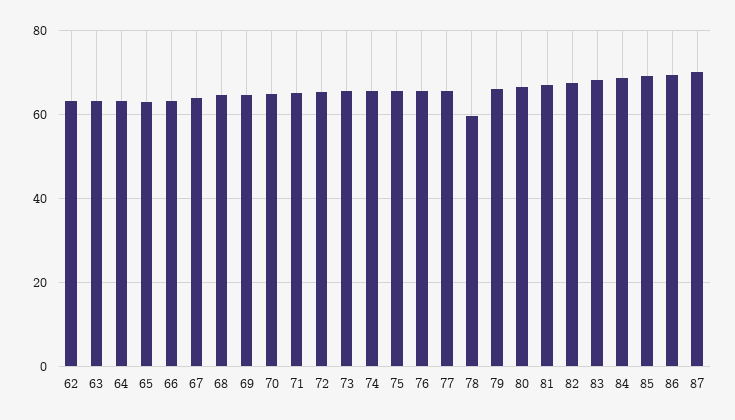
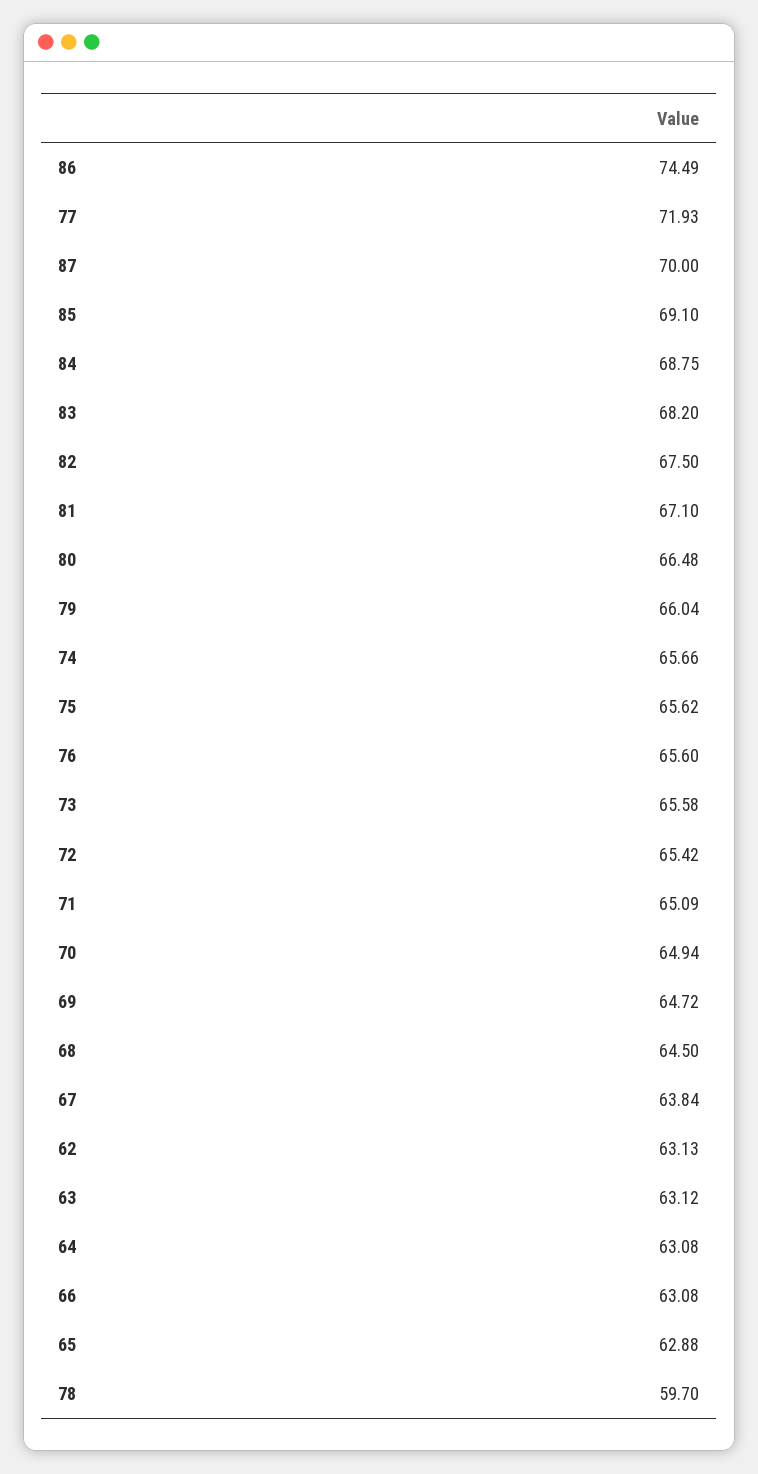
77: 66 -> 71.93
86: 70 -> 74.49

